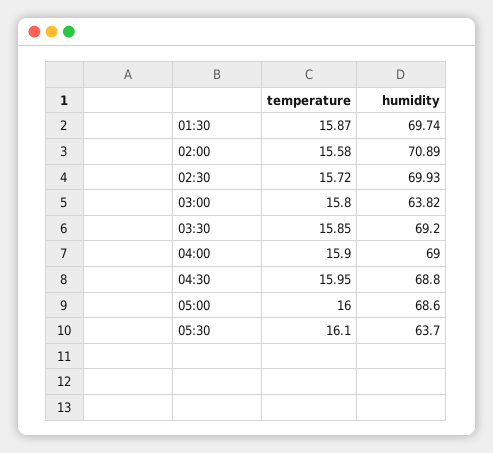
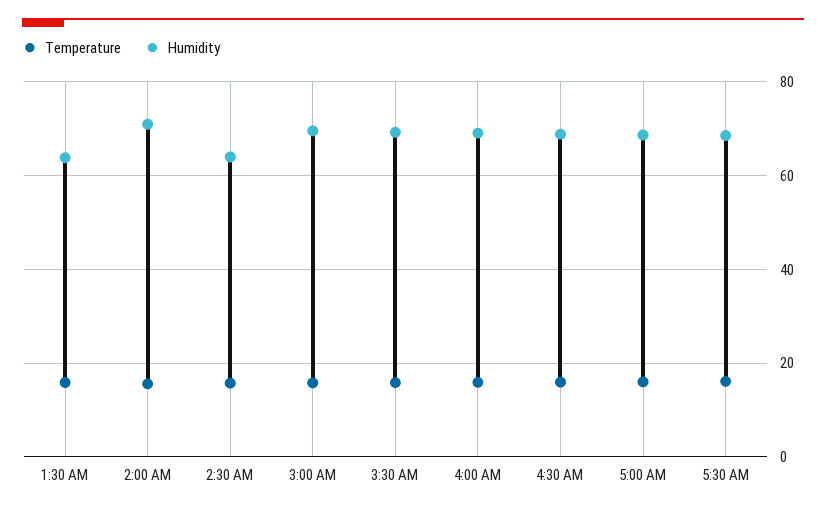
humidity, 01:30: 69.74 -> 64
humidity, 02:30: 69.93 -> 64
humidity, 03:00: 63.82 -> 70
humidity, 05:30: 63.7 -> 68

